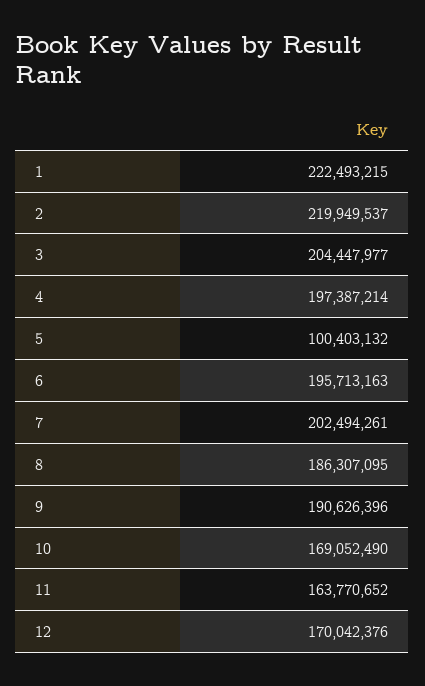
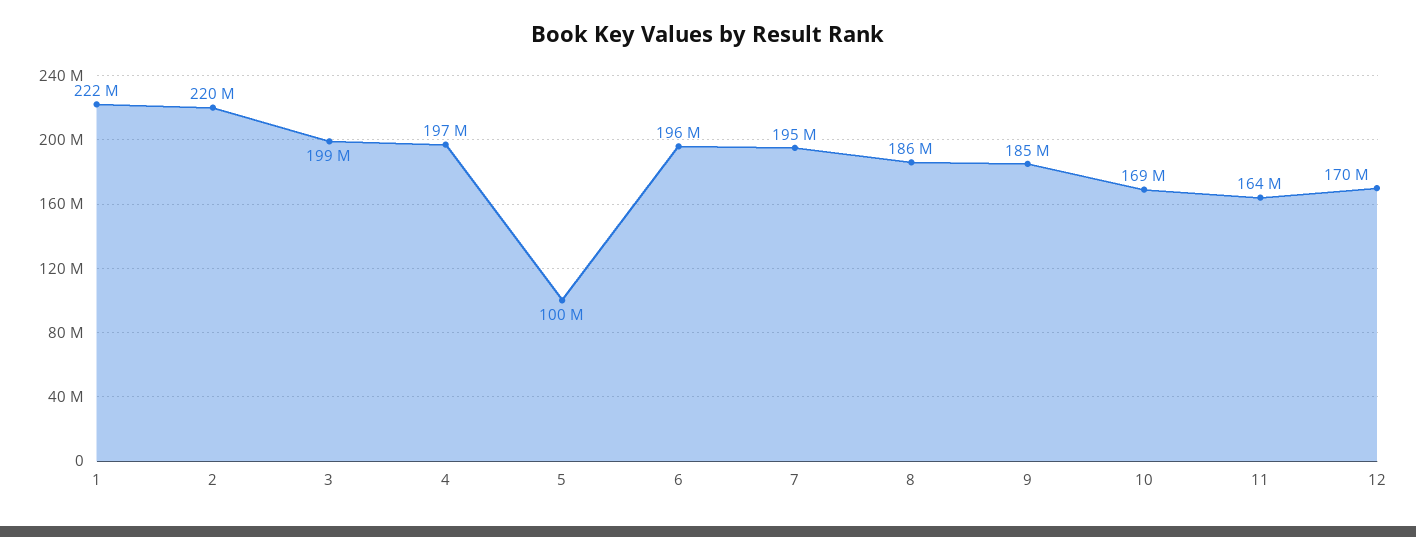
3: 204447977 -> 199000000
7: 202494261 -> 195000000
9: 190626396 -> 185000000

